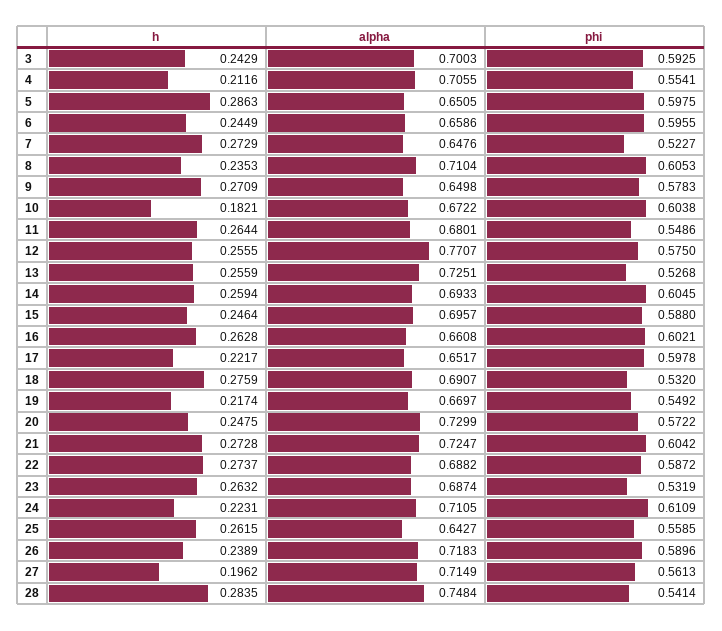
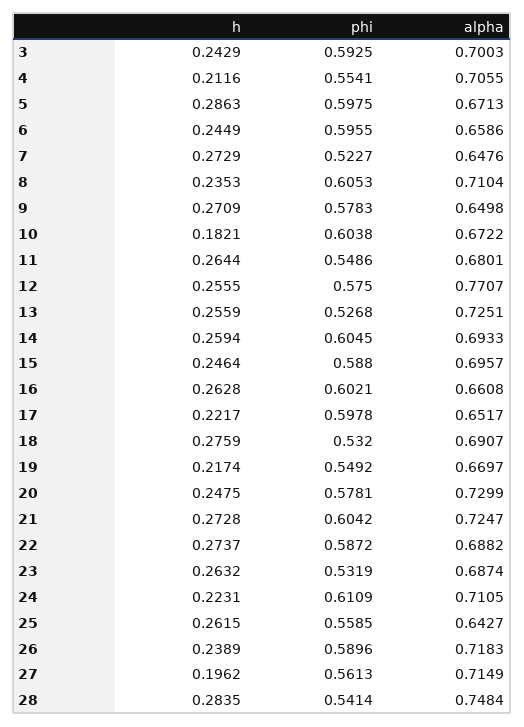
alpha, 5: 0.6505 -> 0.6713
phi, 20: 0.5722 -> 0.5781

